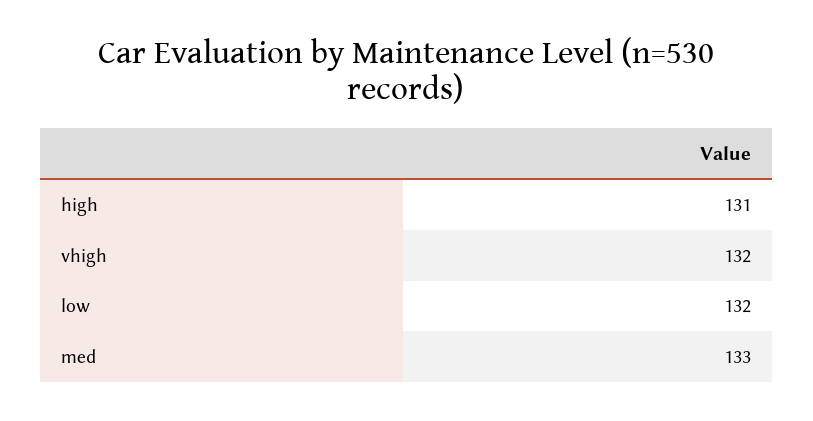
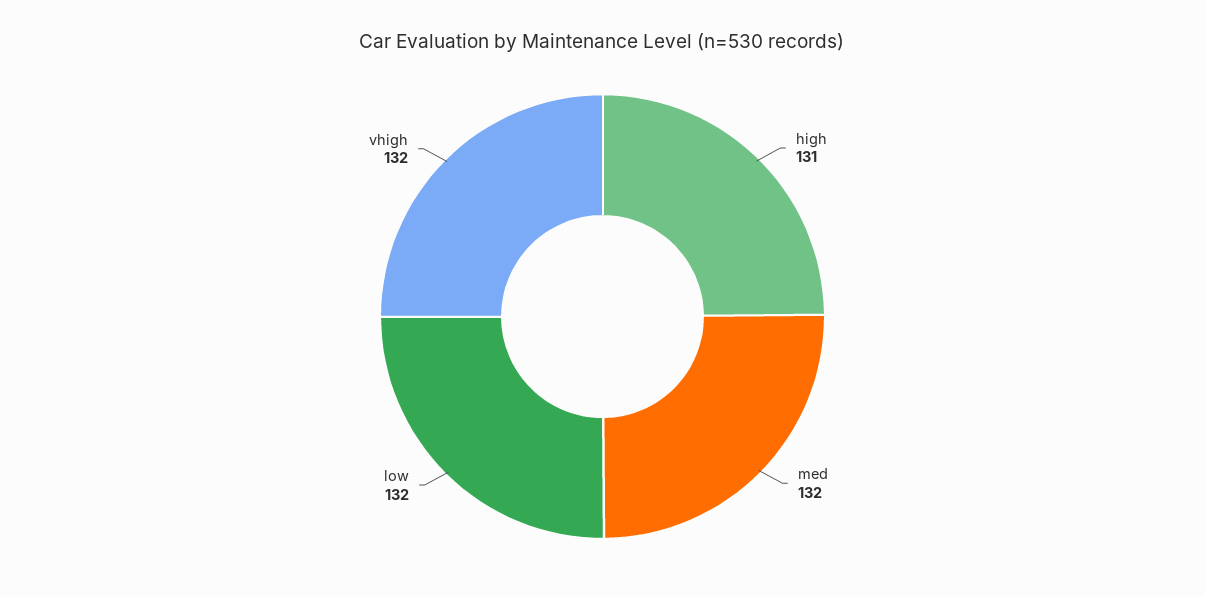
med: 133 -> 132

